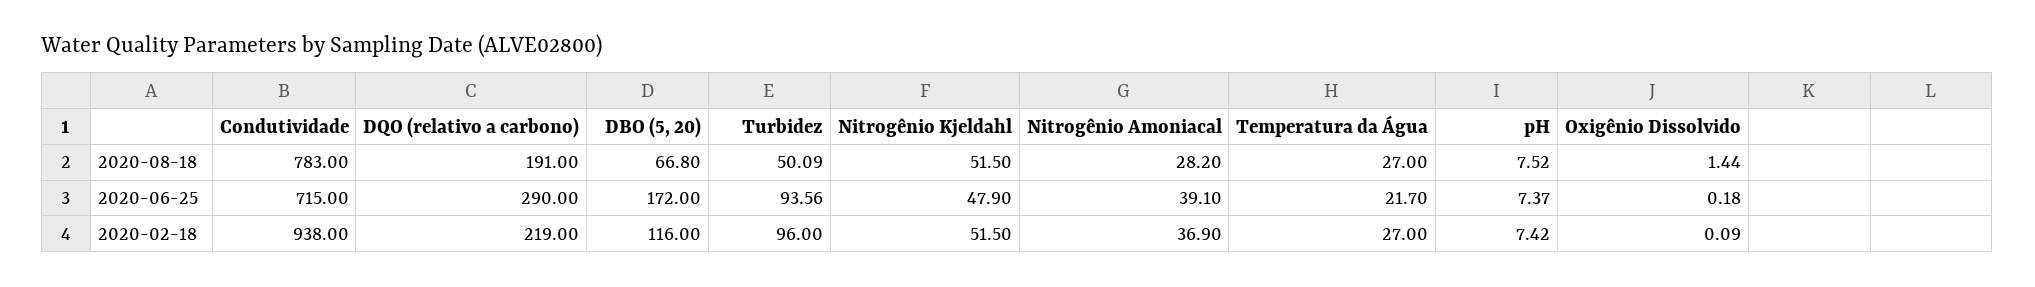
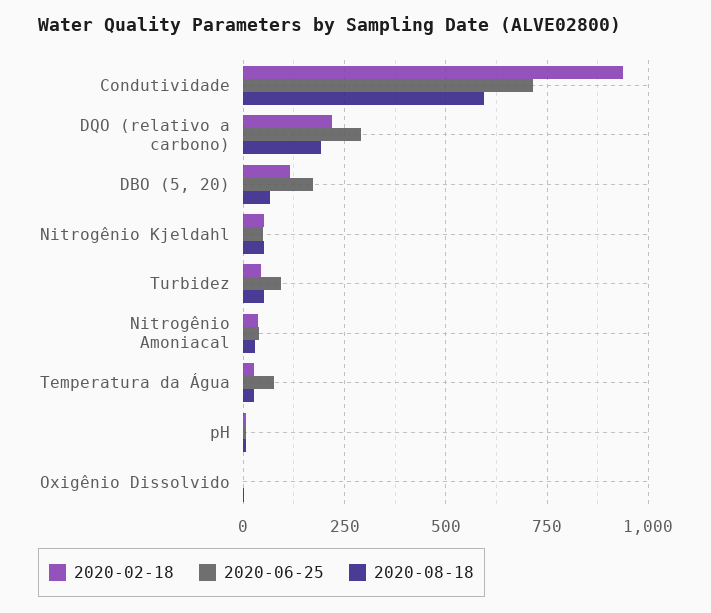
2020-08-18, Condutividade: 783 -> 600
2020-06-25, Temperatura da Água: 21.7 -> 75
2020-02-18, Turbidez: 96 -> 50

